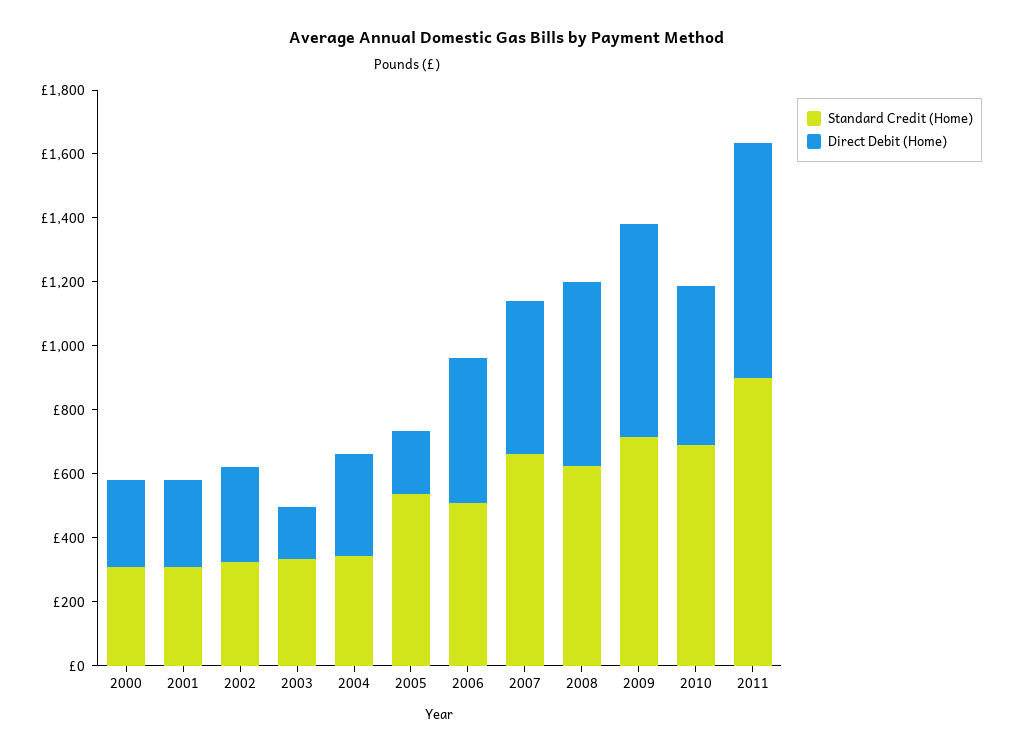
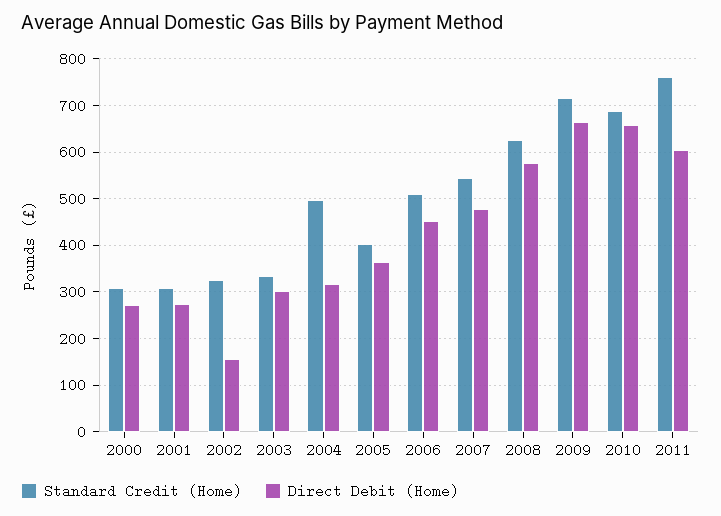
Direct Debit (Home), 2002: 300 -> 160
Direct Debit (Home), 2003: 150 -> 300
Standard Credit (Home), 2004: 350 -> 500
Standard Credit (Home), 2005: 550 -> 400
Direct Debit (Home), 2005: 200 -> 360
Standard Credit (Home), 2007: 650 -> 540
Direct Debit (Home), 2010: 500 -> 660
Standard Credit (Home), 2011: 900 -> 760
Direct Debit (Home), 2011: 750 -> 600

